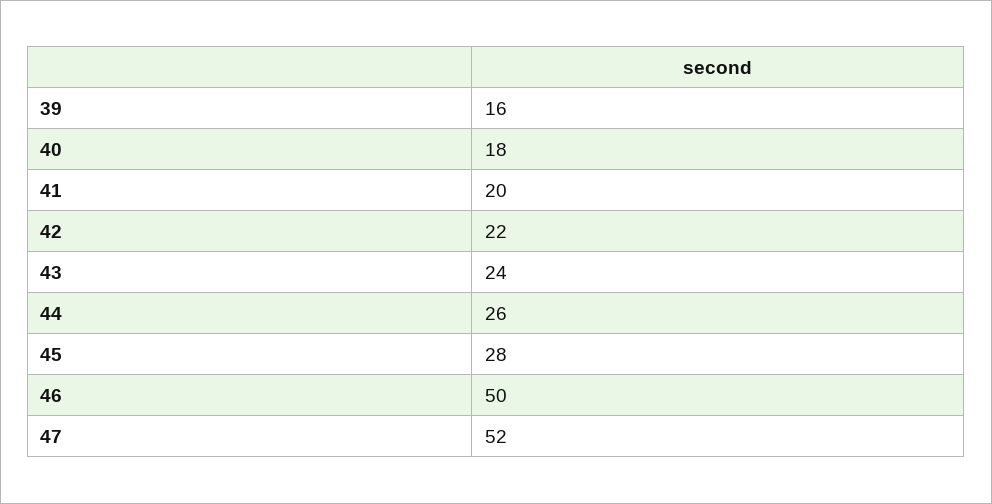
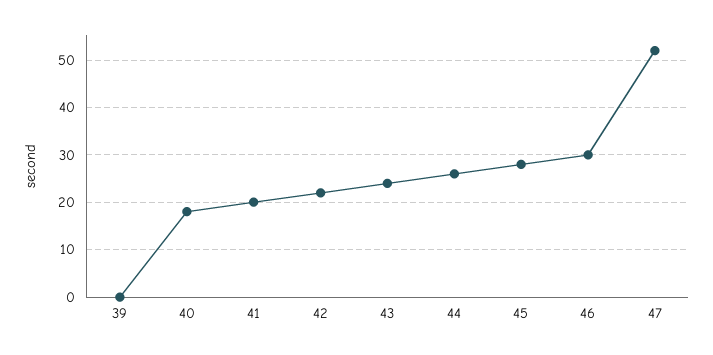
39: 16 -> 0
46: 50 -> 30

